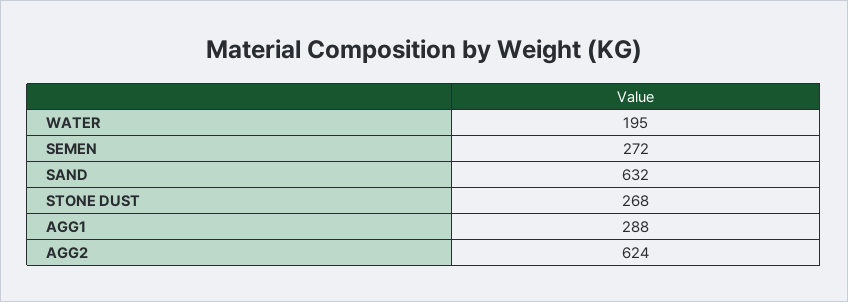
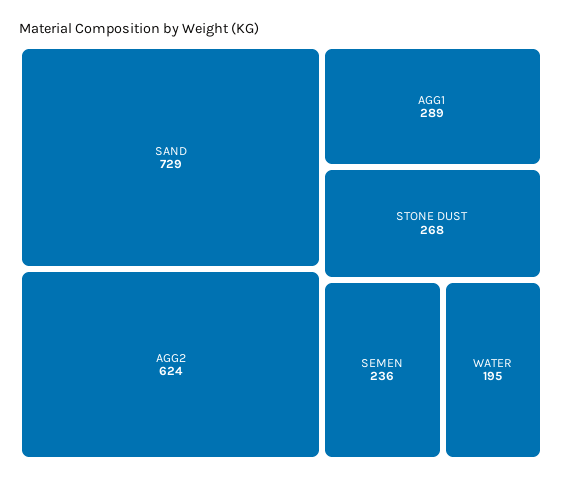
SEMEN: 272 -> 236
SAND: 632 -> 729
AGG1: 288 -> 289

